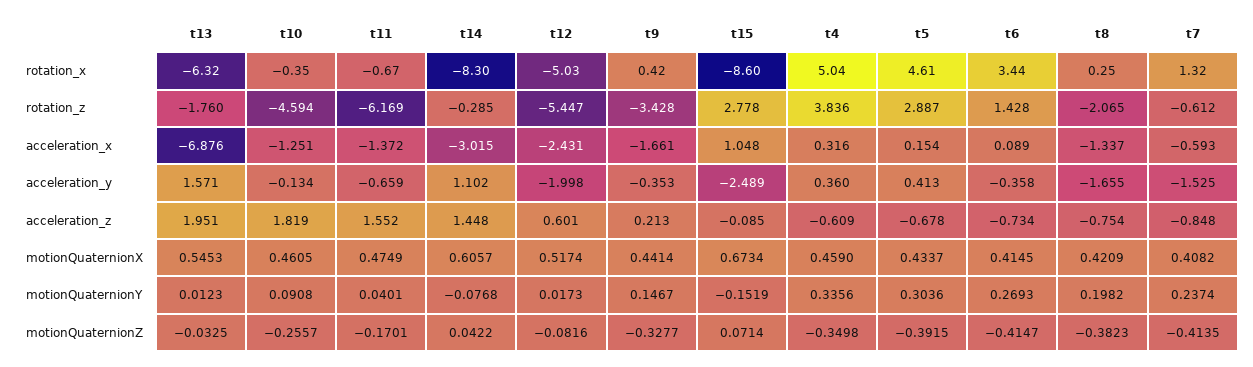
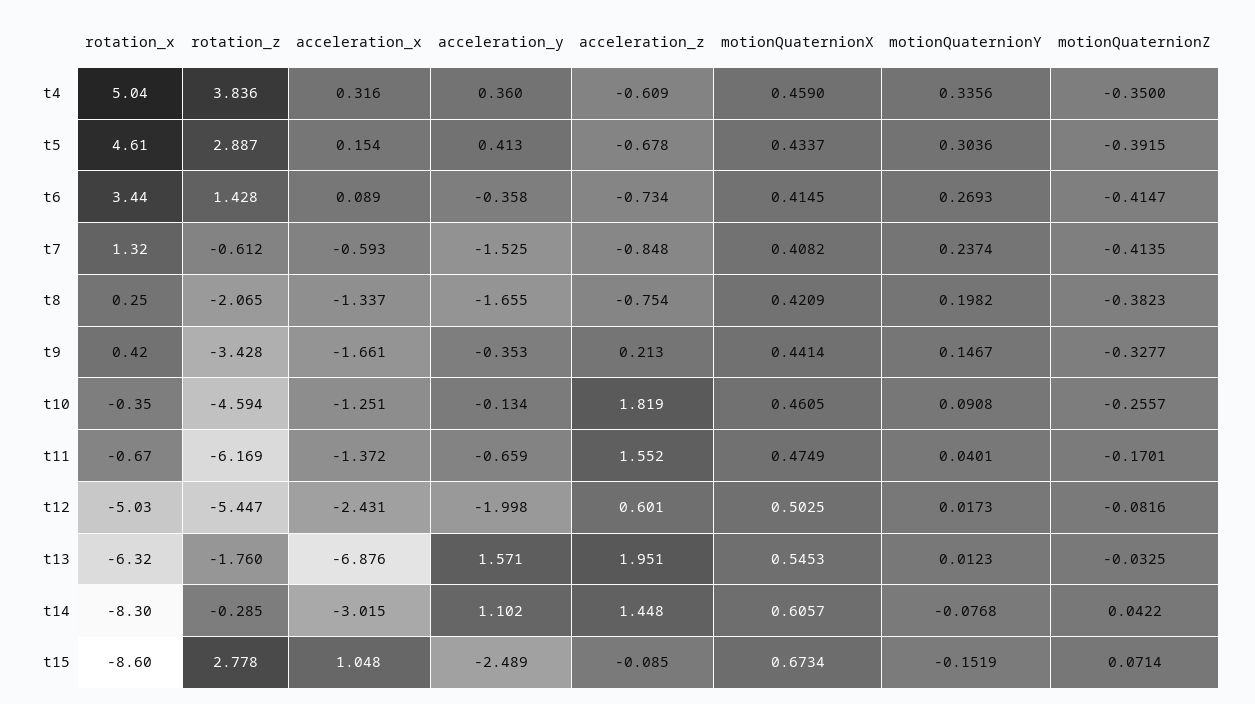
t12, motionQuaternionX: 0.5174 -> 0.5025
t4, motionQuaternionZ: -0.3498 -> -0.35

